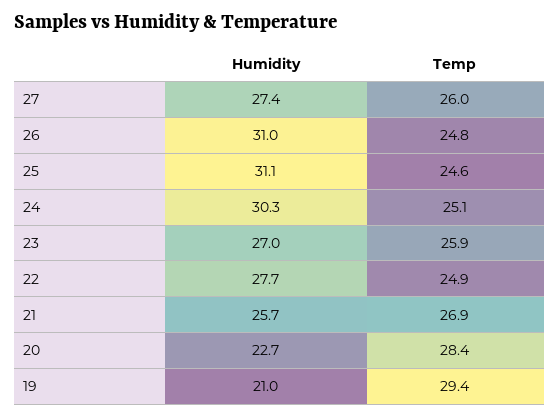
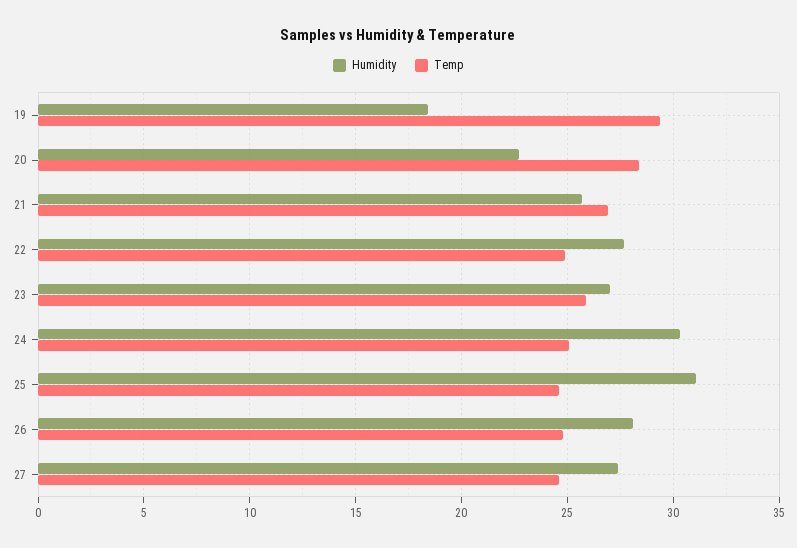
Temp, 27: 26 -> 24.5
Humidity, 26: 31 -> 28
Humidity, 19: 21 -> 18.5

